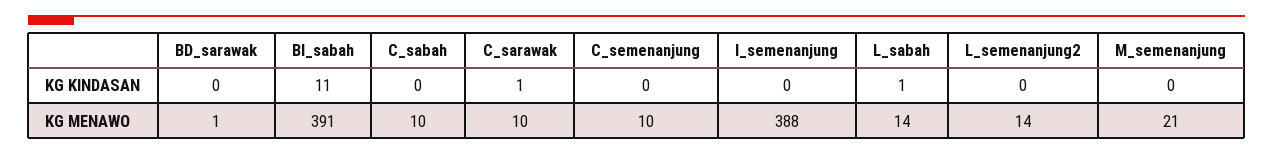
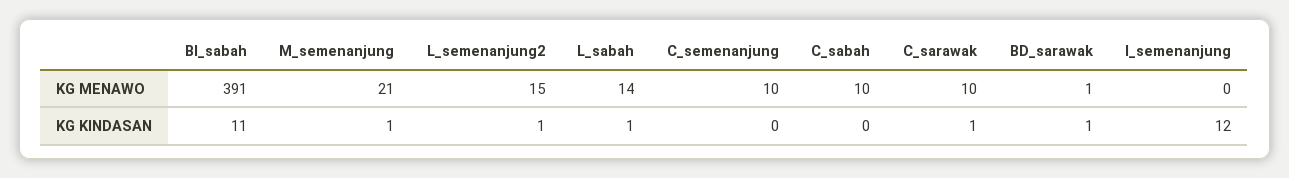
BD_sarawak, KG KINDASAN: 0 -> 1
I_semenanjung, KG KINDASAN: 0 -> 12
L_semenanjung2, KG KINDASAN: 0 -> 1
M_semenanjung, KG KINDASAN: 0 -> 1
I_semenanjung, KG MENAWO: 388 -> 0
L_semenanjung2, KG MENAWO: 14 -> 15

